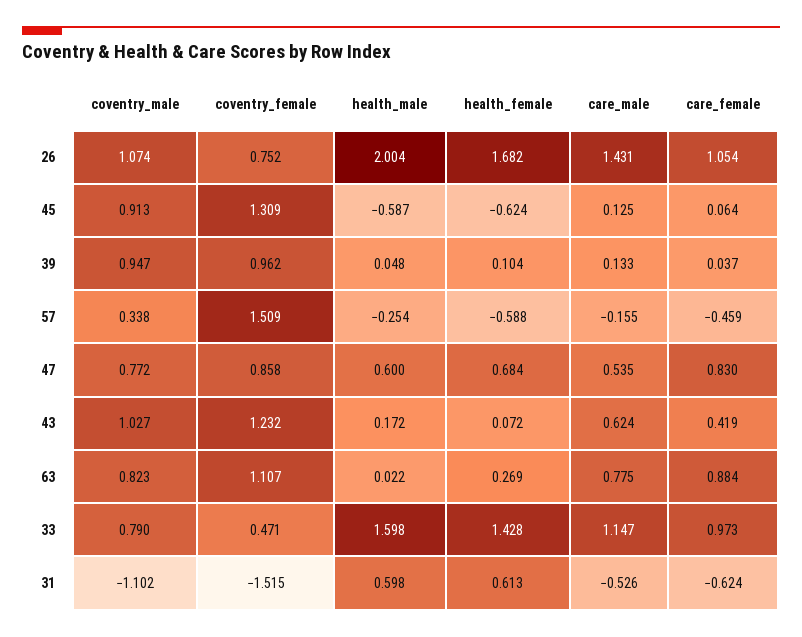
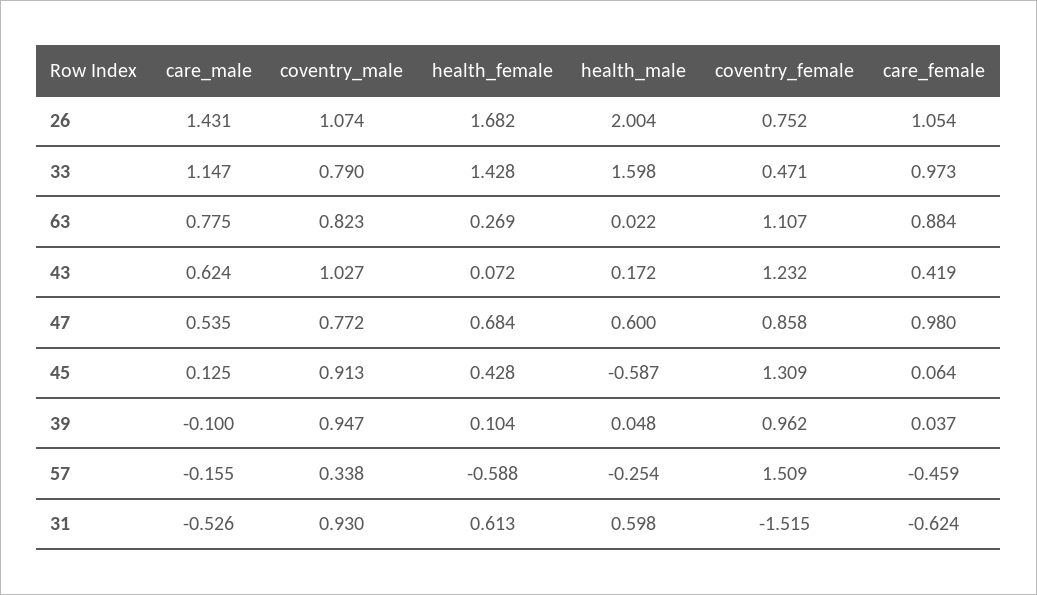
health_female, 45: -0.624 -> 0.428
care_male, 39: 0.133 -> -0.1
care_female, 47: 0.83 -> 0.98
coventry_male, 31: -1.102 -> 0.93

